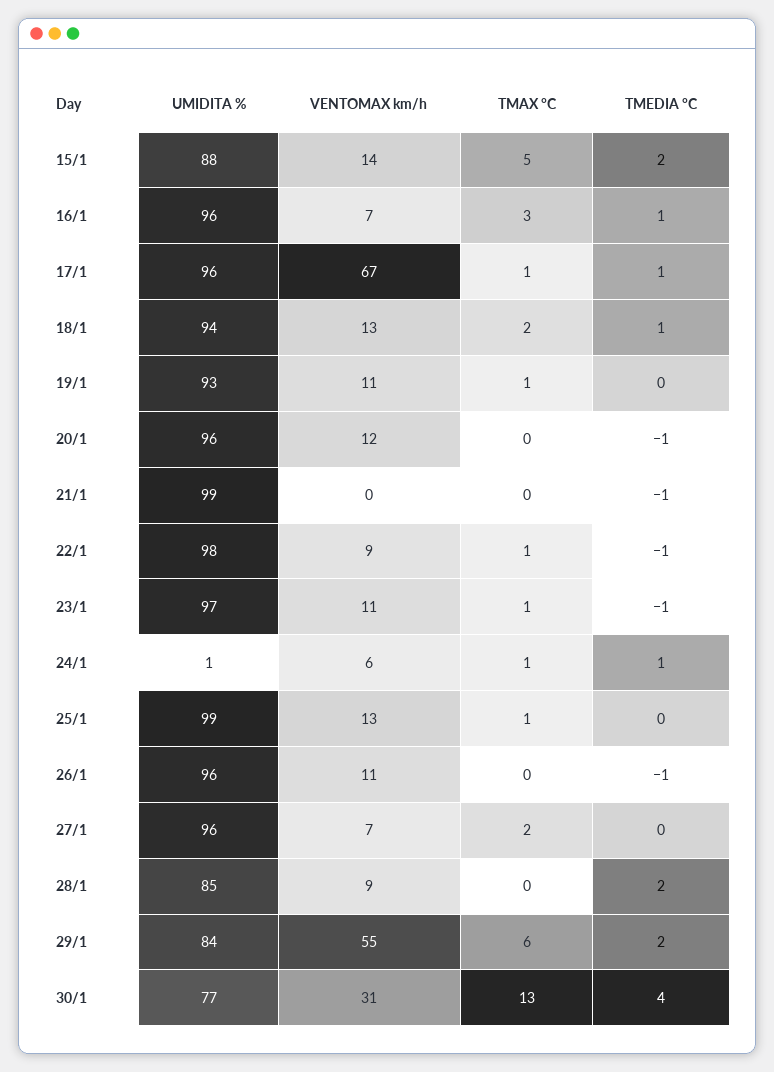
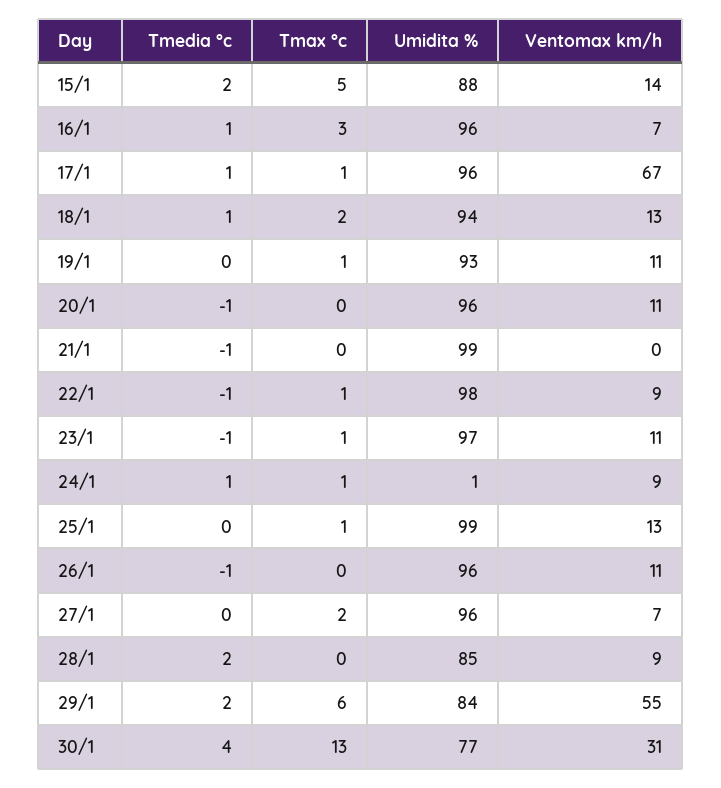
VENTOMAX km/h, 20/1: 12 -> 11
VENTOMAX km/h, 24/1: 6 -> 9

